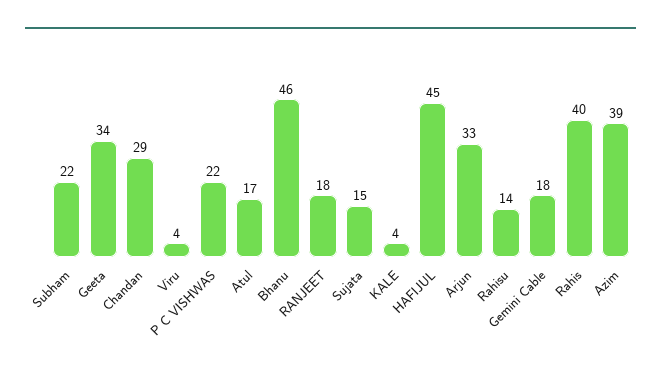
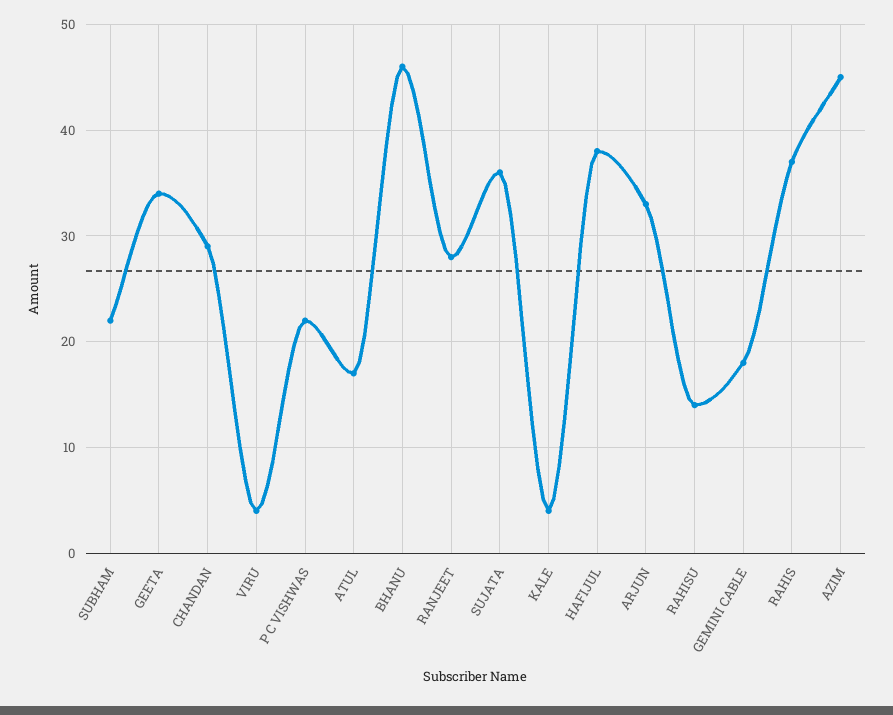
RANJEET: 18 -> 28
Sujata: 15 -> 36
HAFIJUL: 45 -> 38
Rahis: 40 -> 37
Azim: 39 -> 45

